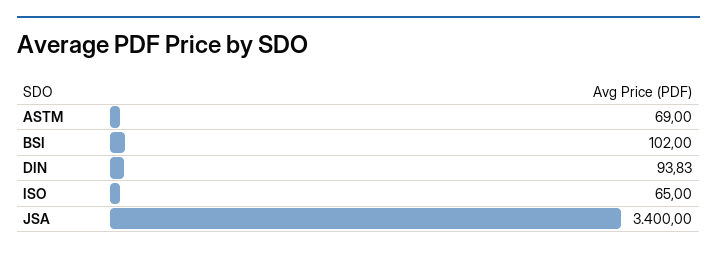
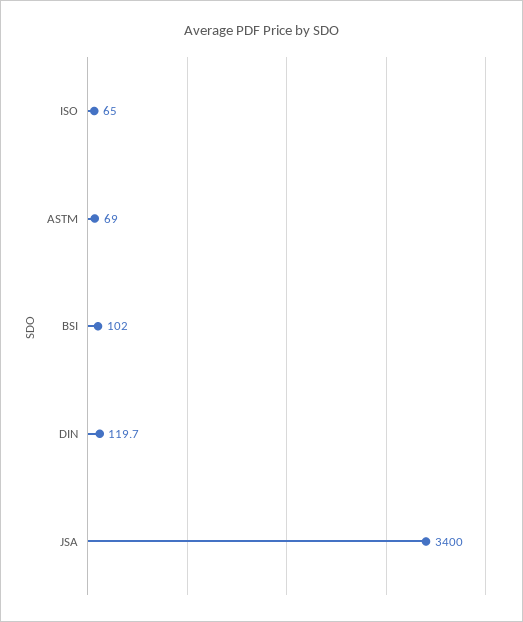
DIN: 93.83 -> 119.7

